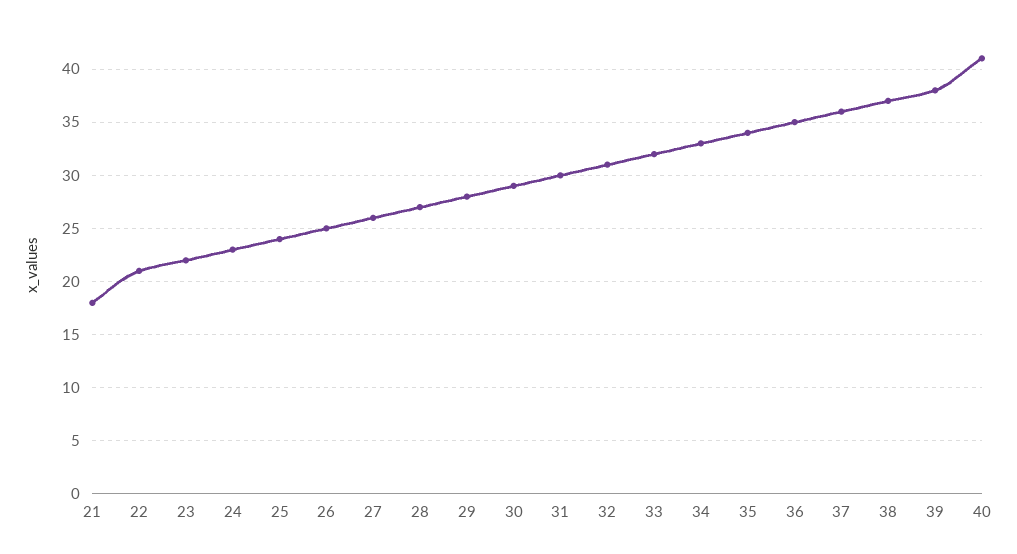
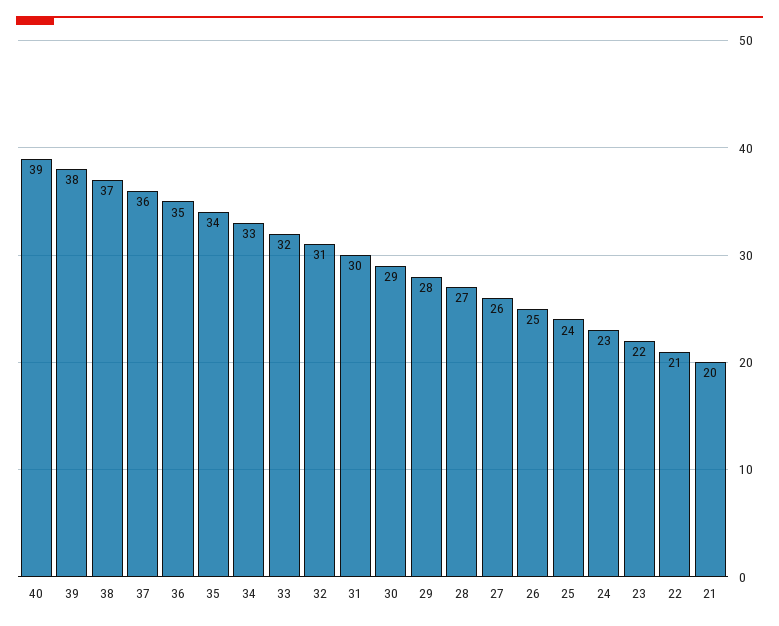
21: 18 -> 20
40: 41 -> 39

